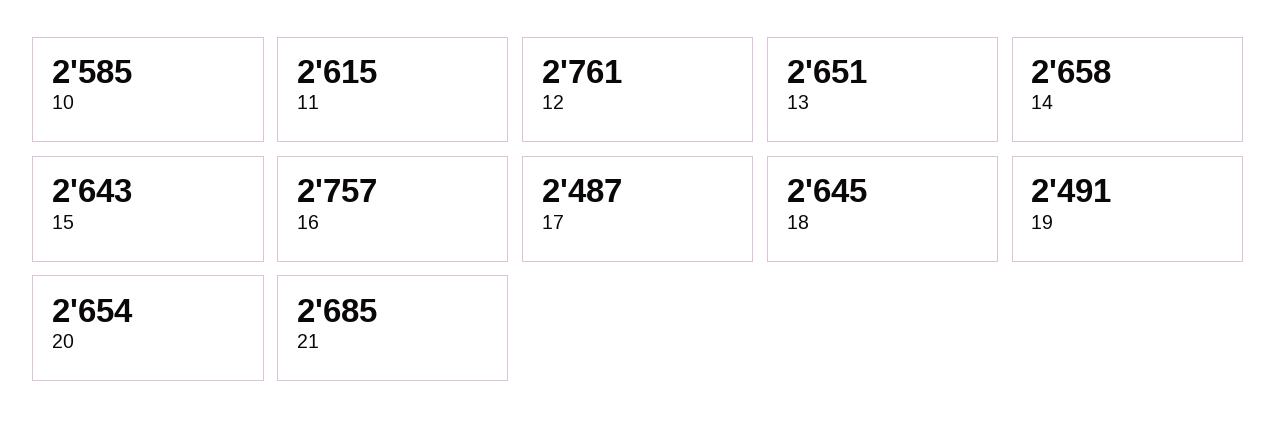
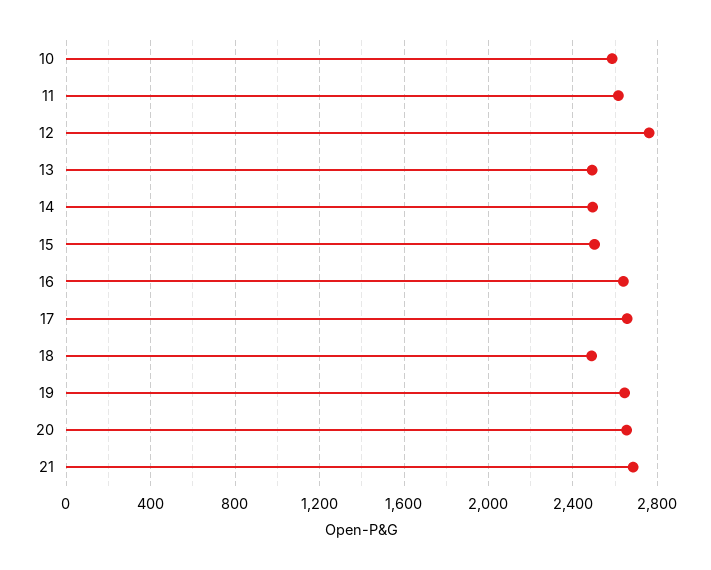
13: 2651 -> 2500
14: 2658 -> 2500
15: 2643 -> 2500
16: 2757 -> 2650
17: 2487 -> 2650
18: 2645 -> 2500
19: 2491 -> 2650

